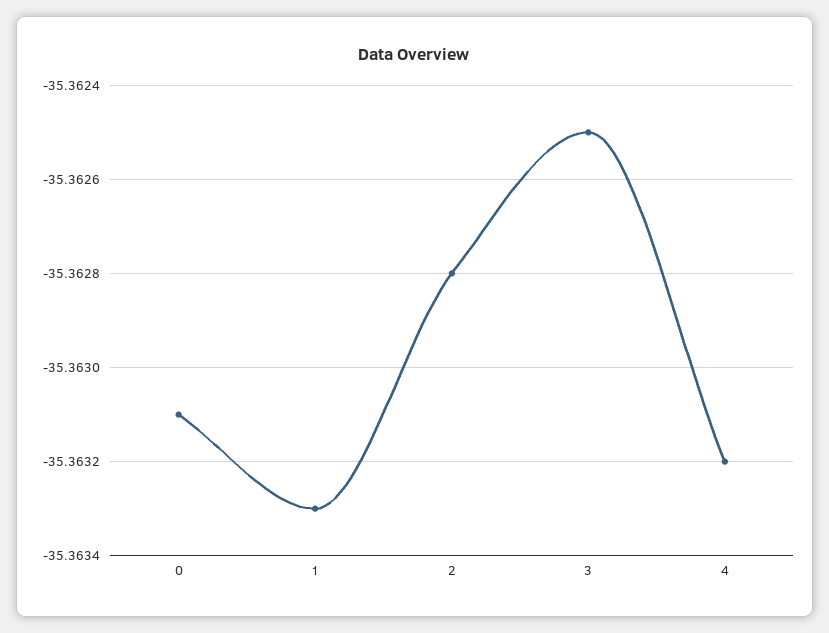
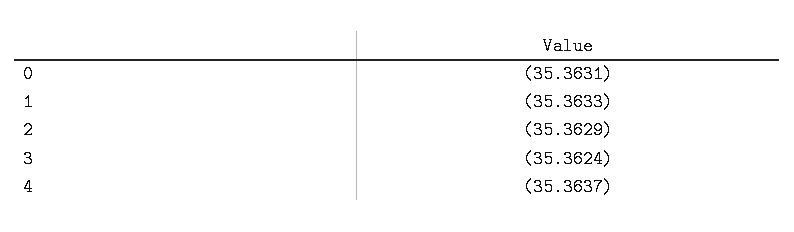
2: -35.3628 -> -35.3629
3: -35.3625 -> -35.3624
4: -35.3632 -> -35.3637

